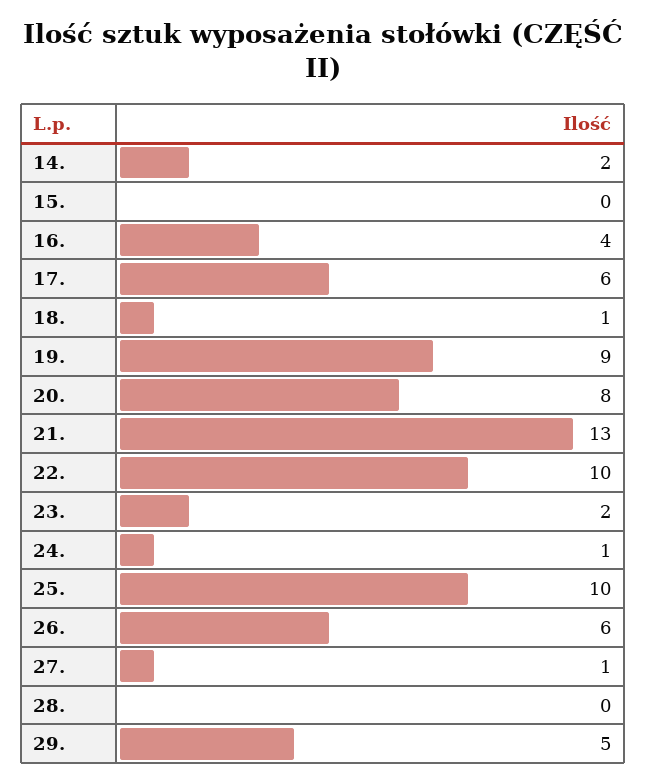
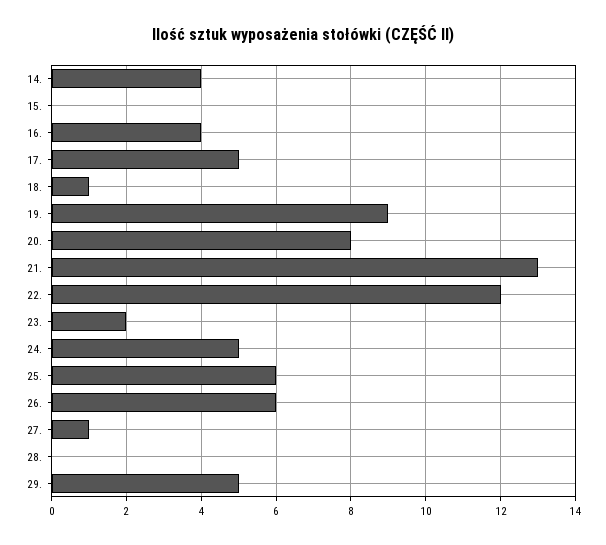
14.: 2 -> 4
17.: 6 -> 5
22.: 10 -> 12
24.: 1 -> 5
25.: 10 -> 6

